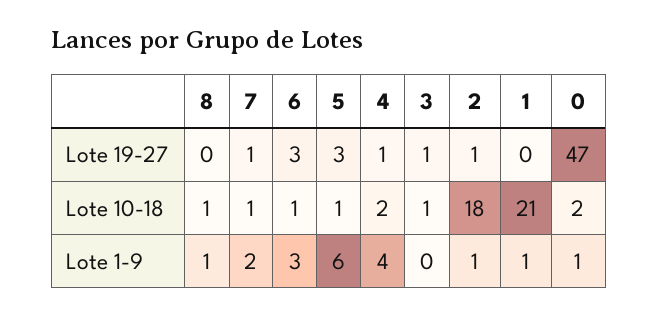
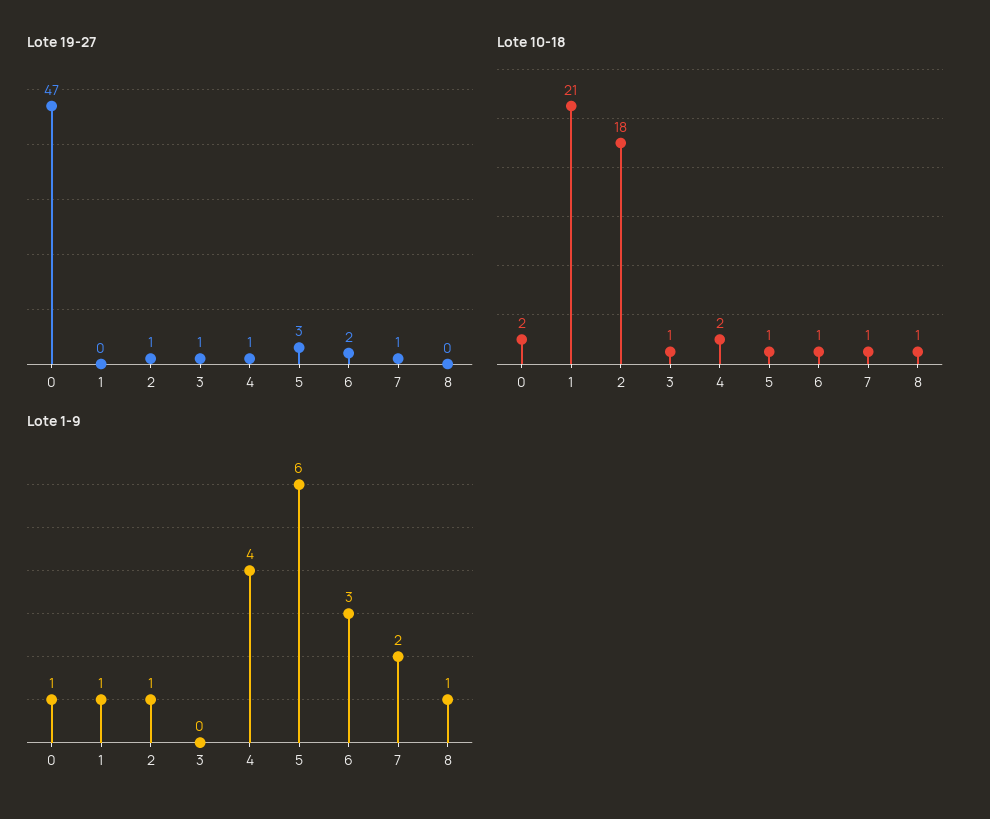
Lote 19-27, 6: 3 -> 2

